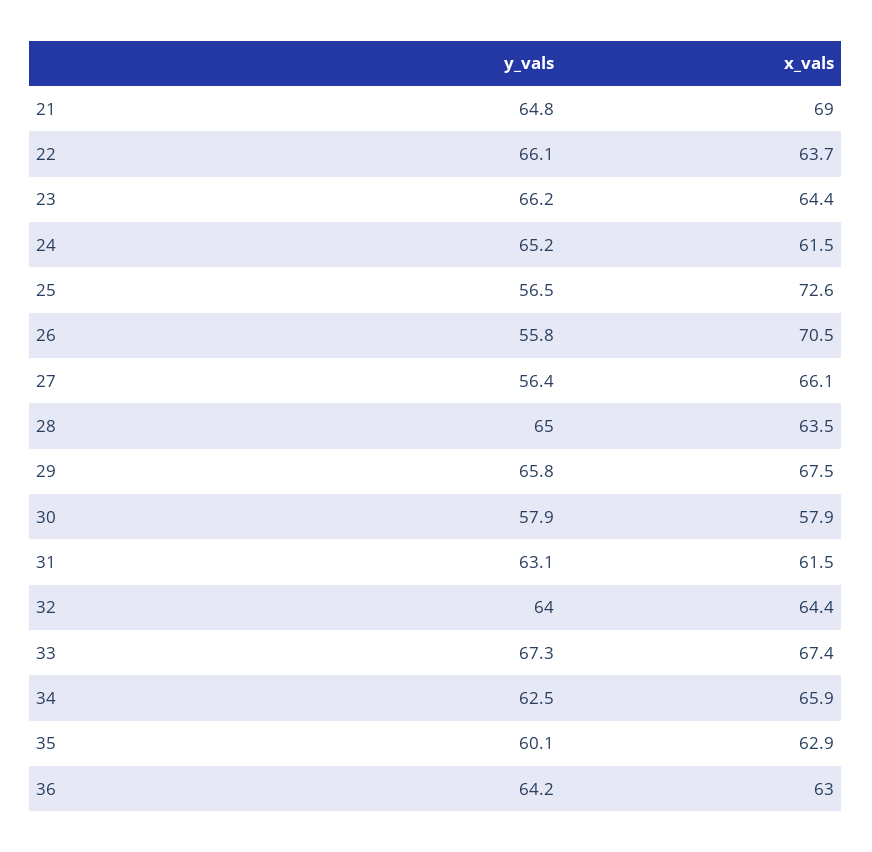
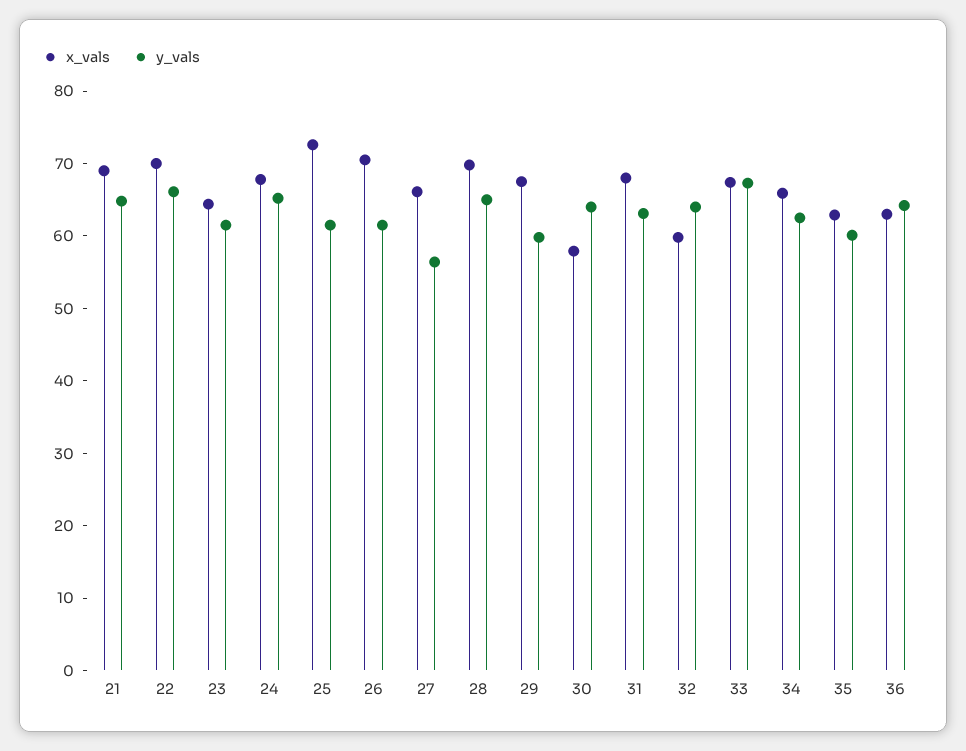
x_vals, 22: 63.7 -> 70
y_vals, 23: 66.2 -> 62
x_vals, 24: 61.5 -> 68
y_vals, 25: 56.5 -> 62
y_vals, 26: 55.8 -> 62
x_vals, 28: 63.5 -> 70
y_vals, 29: 65.8 -> 60
y_vals, 30: 57.9 -> 64
x_vals, 31: 61.5 -> 68
x_vals, 32: 64.4 -> 60

